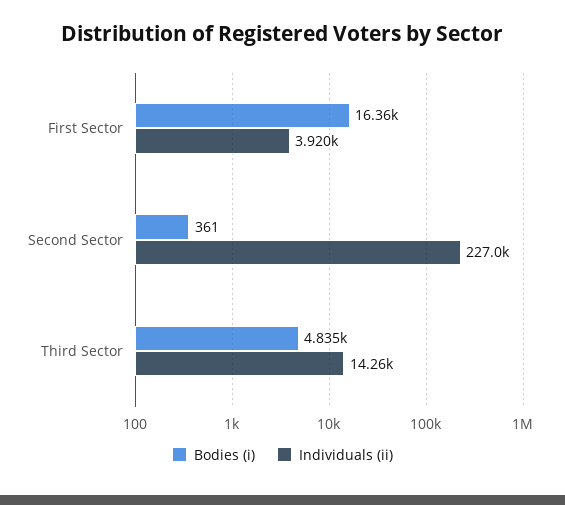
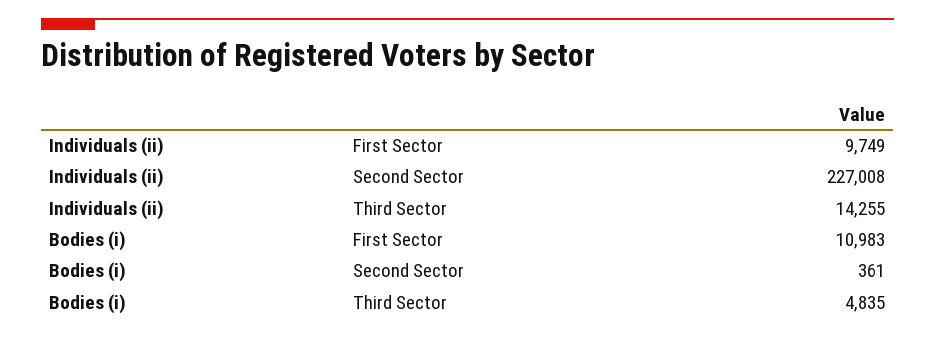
Bodies (i), First Sector: 16360 -> 10983
Individuals (ii), First Sector: 3920 -> 9749

